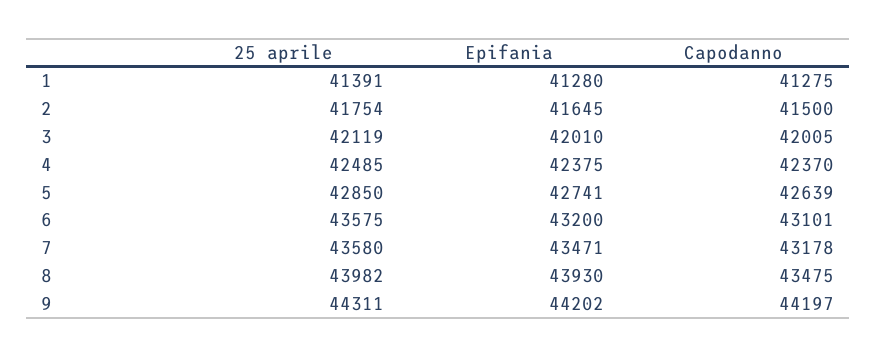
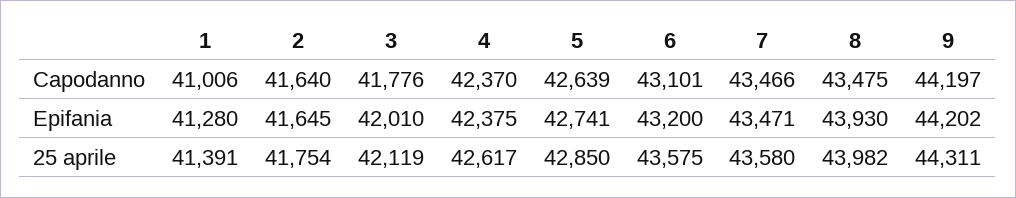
Capodanno, 1: 41275 -> 41006
Capodanno, 2: 41500 -> 41640
Capodanno, 3: 42005 -> 41776
25 aprile, 4: 42485 -> 42617
Capodanno, 7: 43178 -> 43466

